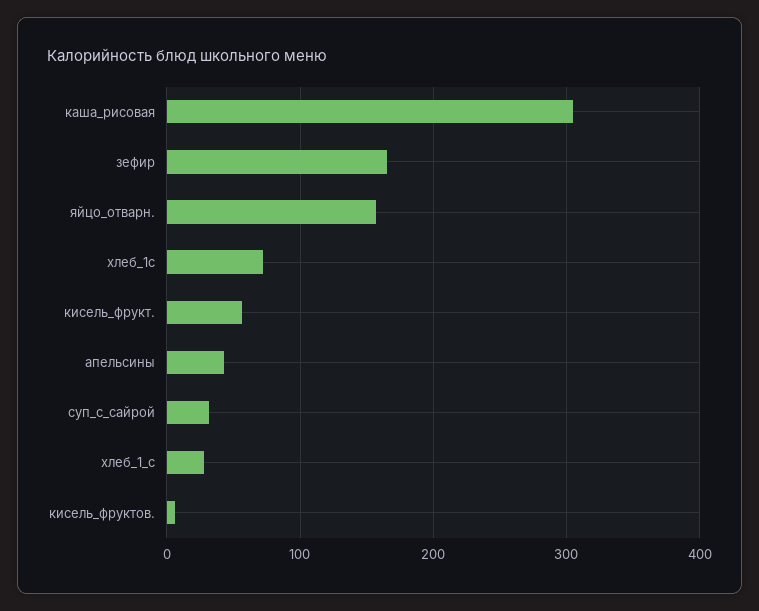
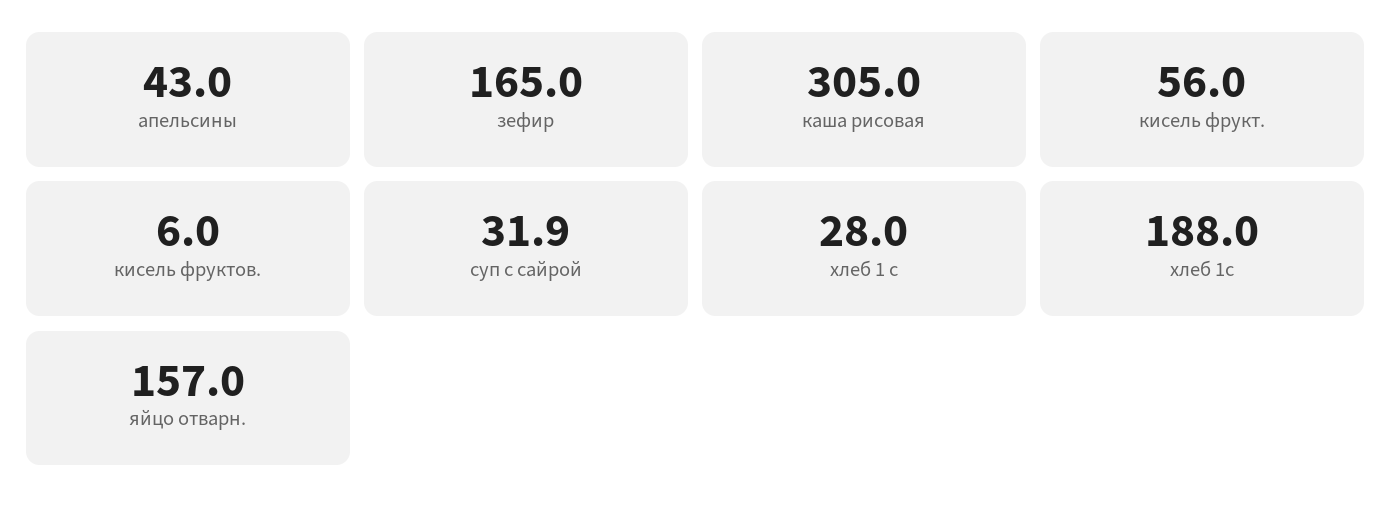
хлеб_1с: 70 -> 188

